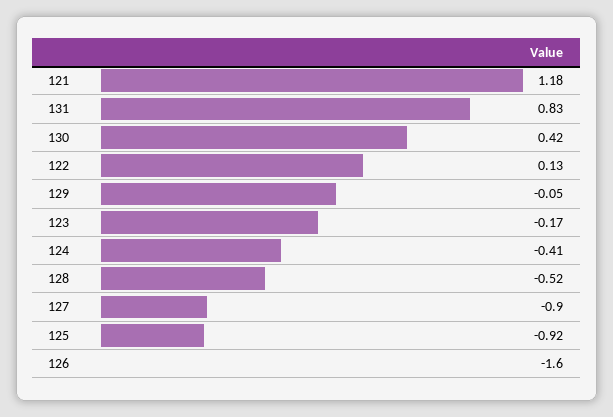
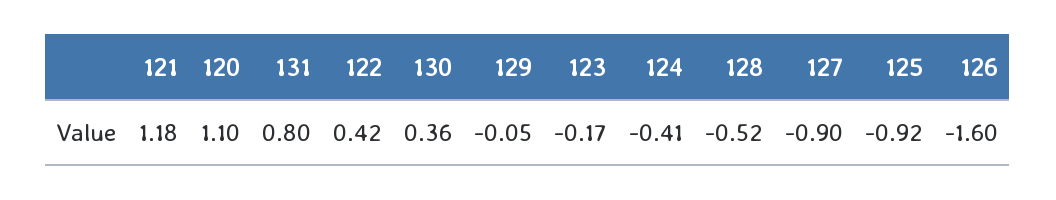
131: 0.83 -> 0.8
130: 0.42 -> 0.36
122: 0.13 -> 0.42
120: none -> 1.1

